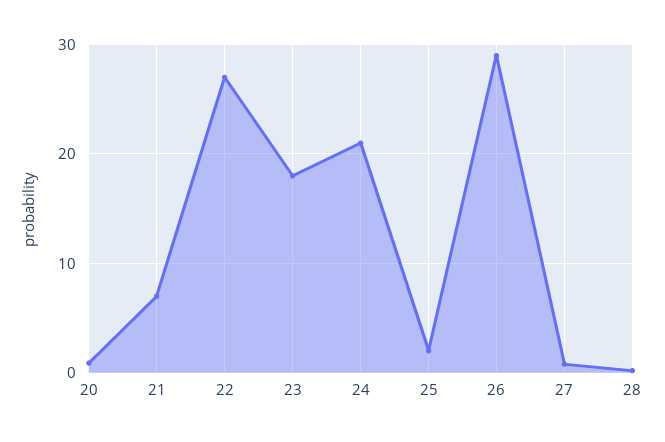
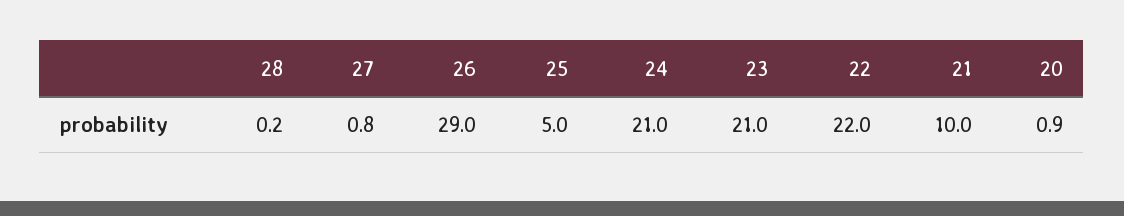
21: 7 -> 10
22: 27 -> 22
23: 18 -> 21
25: 2 -> 5

